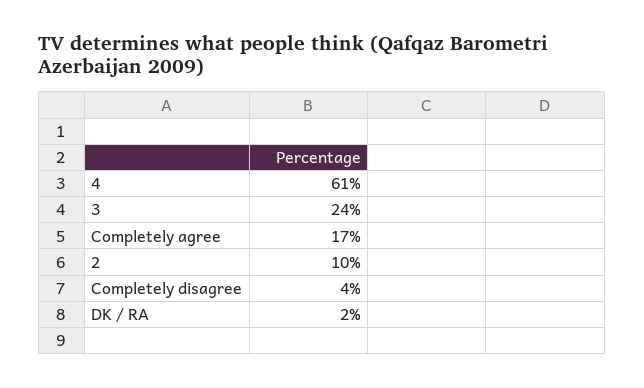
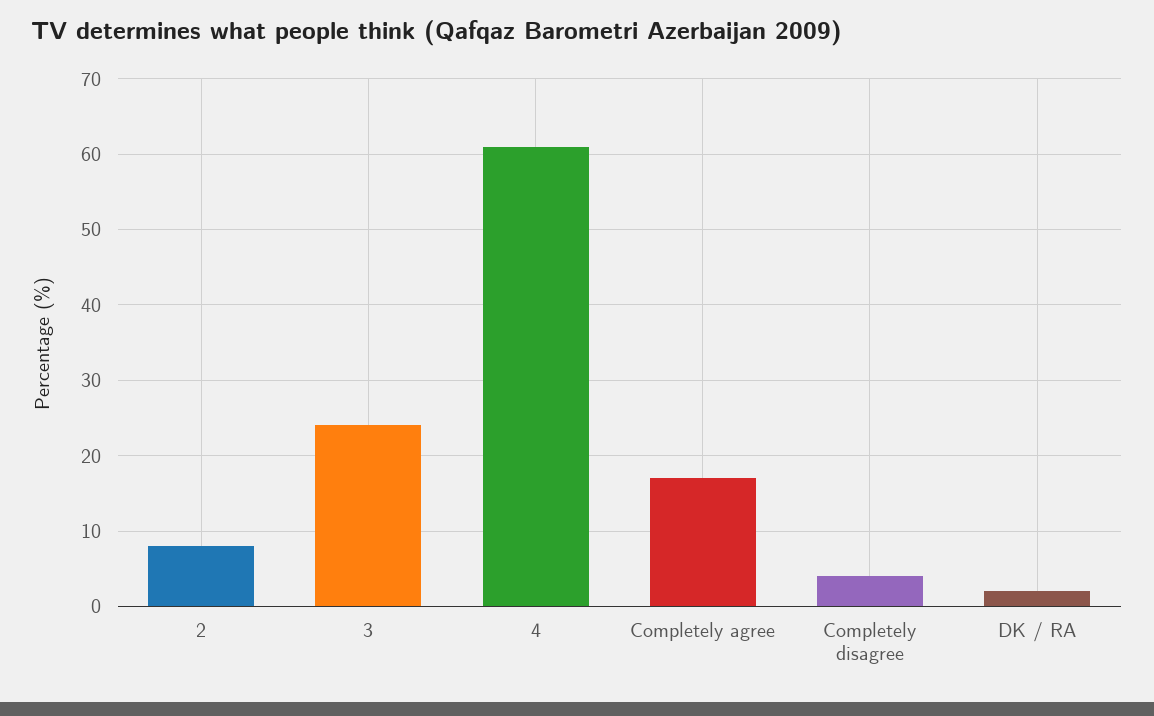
2: 10 -> 8

